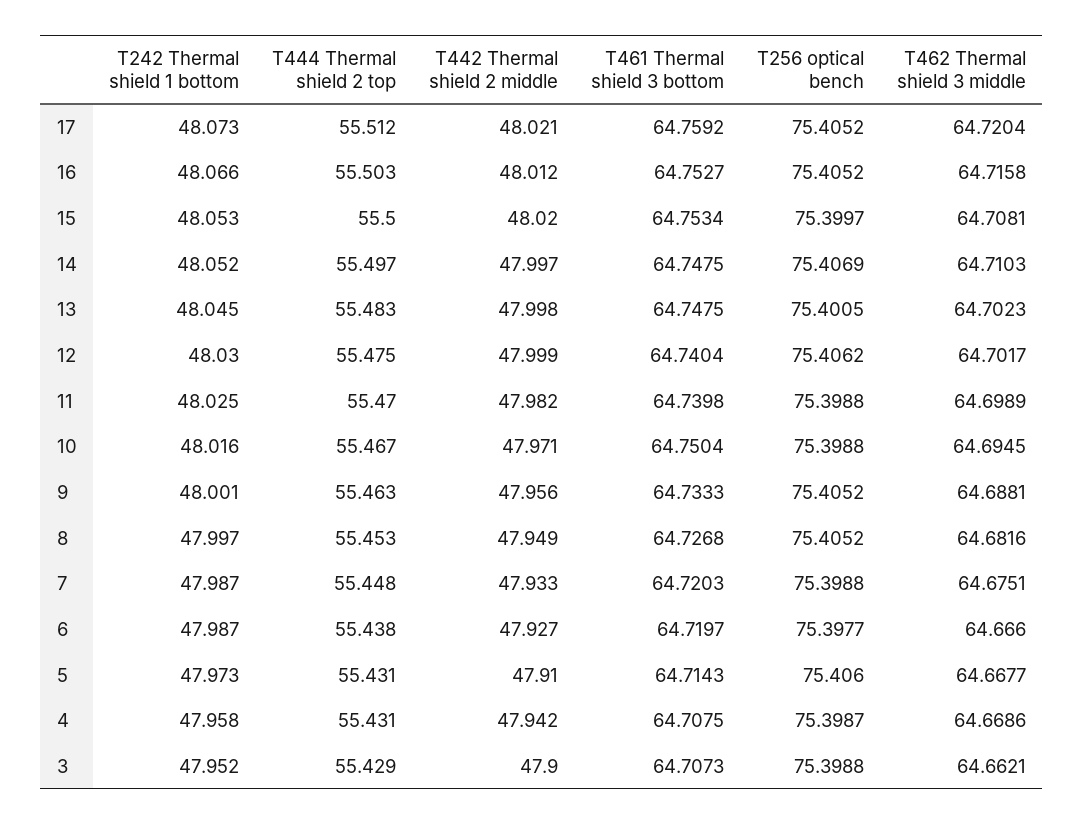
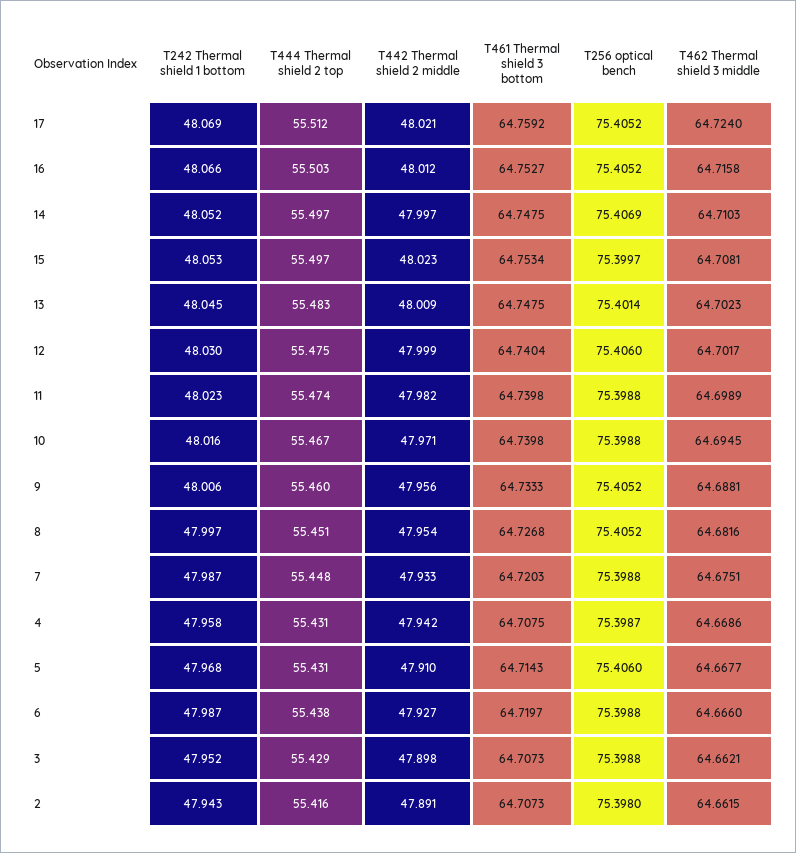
T242 Thermal shield 1 bottom, 17: 48.073 -> 48.069
T462 Thermal shield 3 middle, 17: 64.7204 -> 64.724
T444 Thermal shield 2 top, 15: 55.5 -> 55.497
T442 Thermal shield 2 middle, 15: 48.02 -> 48.023
T442 Thermal shield 2 middle, 13: 47.998 -> 48.009
T256 optical bench, 13: 75.4005 -> 75.4014
T256 optical bench, 12: 75.4062 -> 75.406
T242 Thermal shield 1 bottom, 11: 48.025 -> 48.023
T444 Thermal shield 2 top, 11: 55.47 -> 55.474
T461 Thermal shield 3 bottom, 10: 64.7504 -> 64.7398
T242 Thermal shield 1 bottom, 9: 48.001 -> 48.006
T444 Thermal shield 2 top, 9: 55.463 -> 55.46
T444 Thermal shield 2 top, 8: 55.453 -> 55.451
T442 Thermal shield 2 middle, 8: 47.949 -> 47.954
T256 optical bench, 6: 75.3977 -> 75.3988
T242 Thermal shield 1 bottom, 5: 47.973 -> 47.968
T442 Thermal shield 2 middle, 3: 47.9 -> 47.898
T242 Thermal shield 1 bottom, 2: none -> 47.943
T444 Thermal shield 2 top, 2: none -> 55.416
T442 Thermal shield 2 middle, 2: none -> 47.891
T461 Thermal shield 3 bottom, 2: none -> 64.7073
T256 optical bench, 2: none -> 75.398
T462 Thermal shield 3 middle, 2: none -> 64.6615

